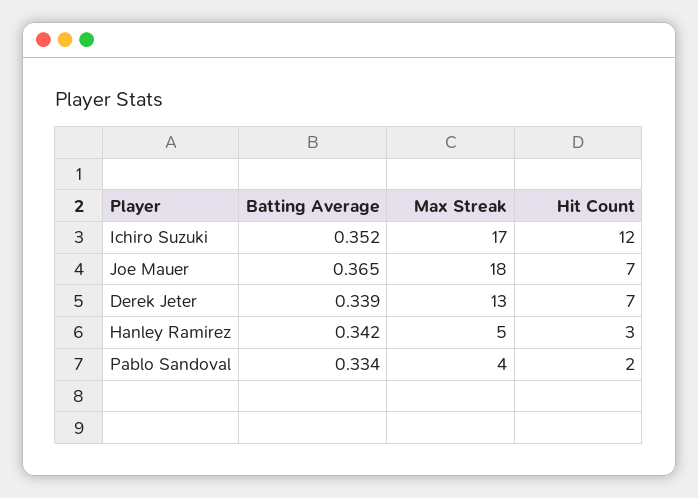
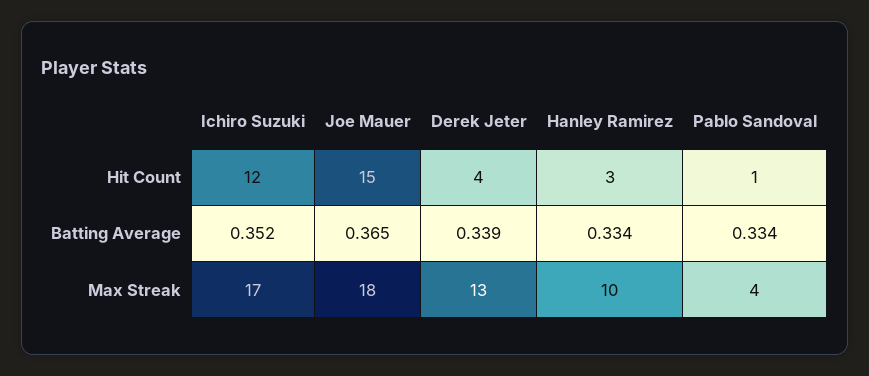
Hit Count, Joe Mauer: 7 -> 15
Hit Count, Derek Jeter: 7 -> 4
Batting Average, Hanley Ramirez: 0.342 -> 0.334
Max Streak, Hanley Ramirez: 5 -> 10
Hit Count, Pablo Sandoval: 2 -> 1

